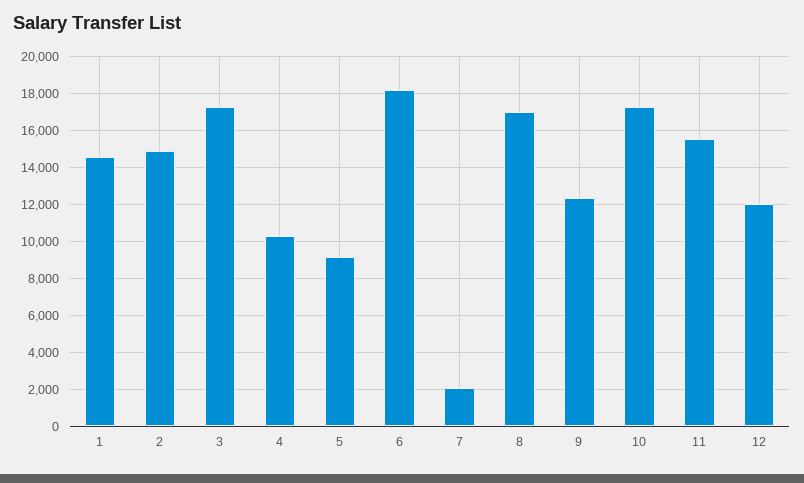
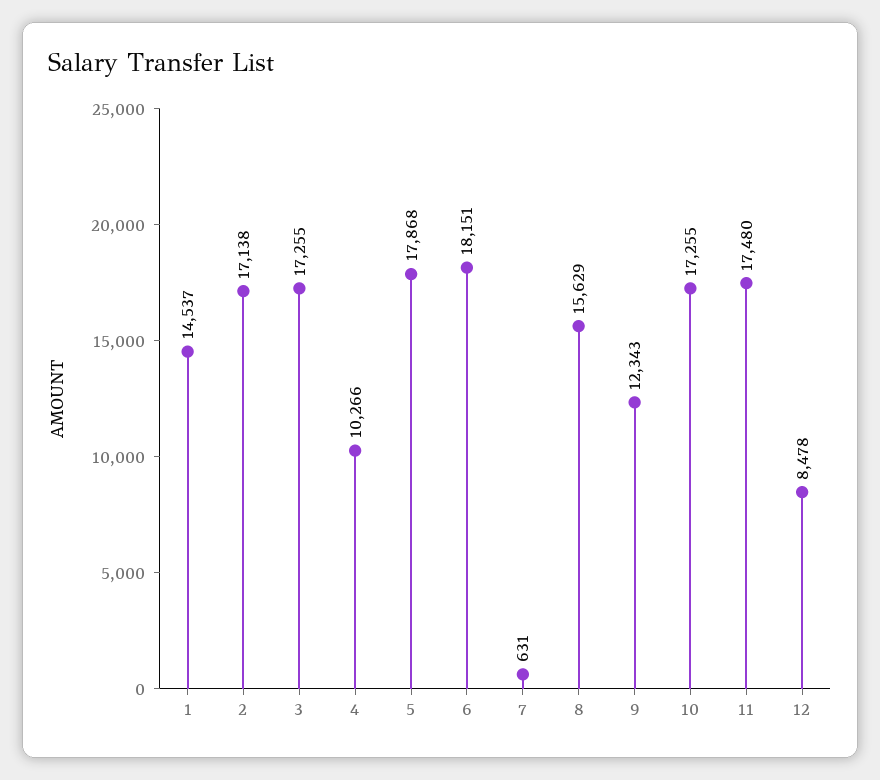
2: 15000 -> 17138
5: 9000 -> 17868
7: 2000 -> 631
8: 17000 -> 15629
11: 15500 -> 17480
12: 12000 -> 8478

